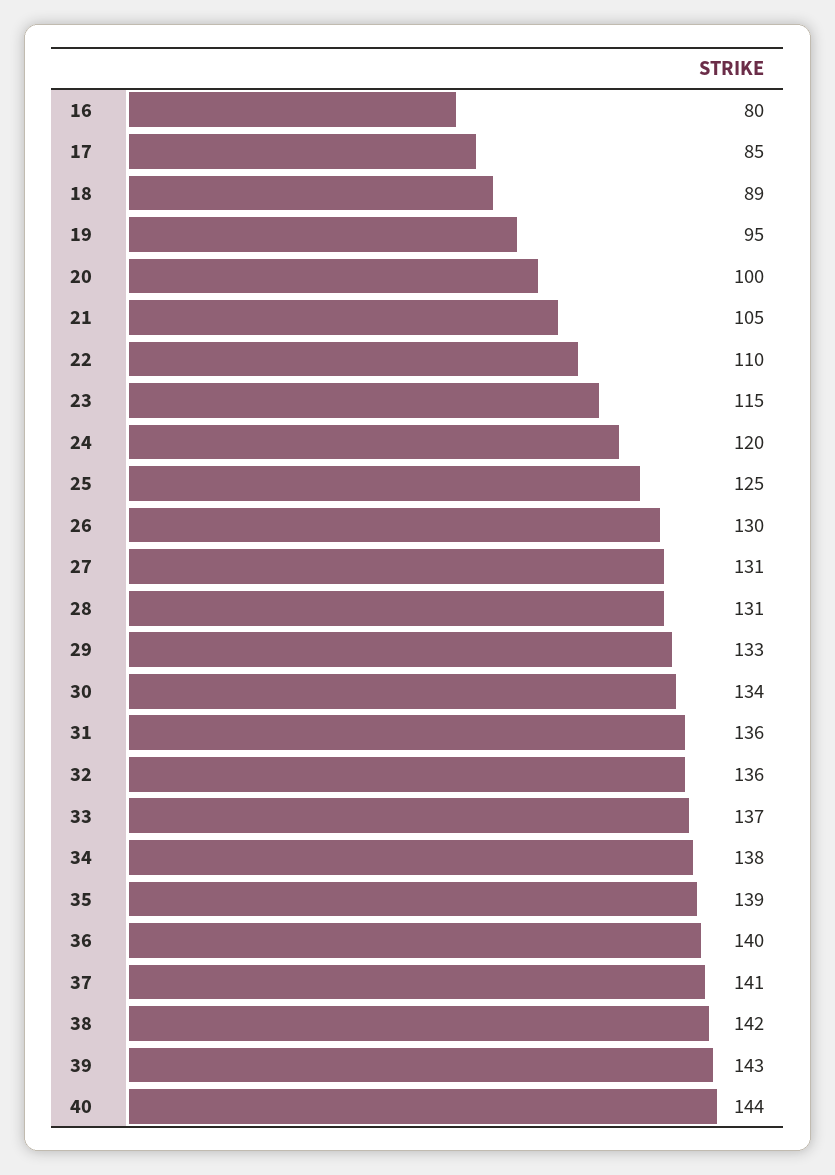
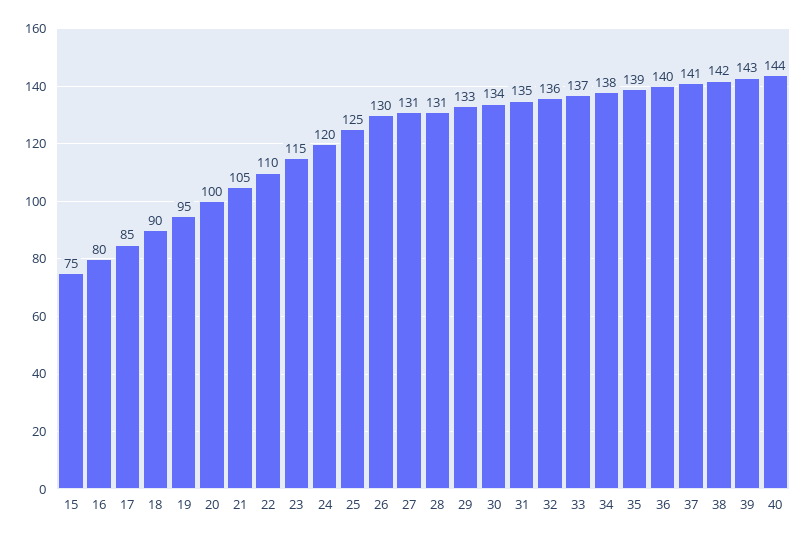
18: 89 -> 90
31: 136 -> 135
15: none -> 75

